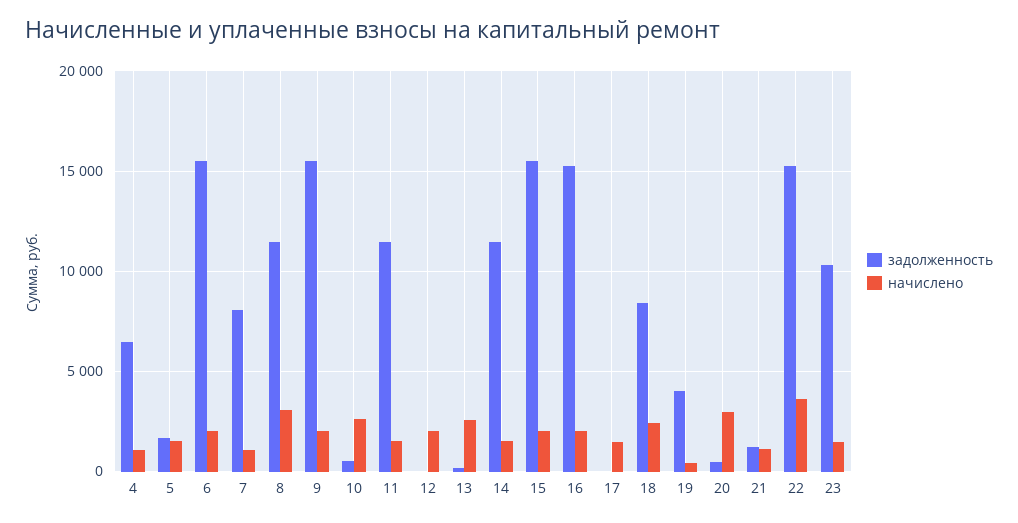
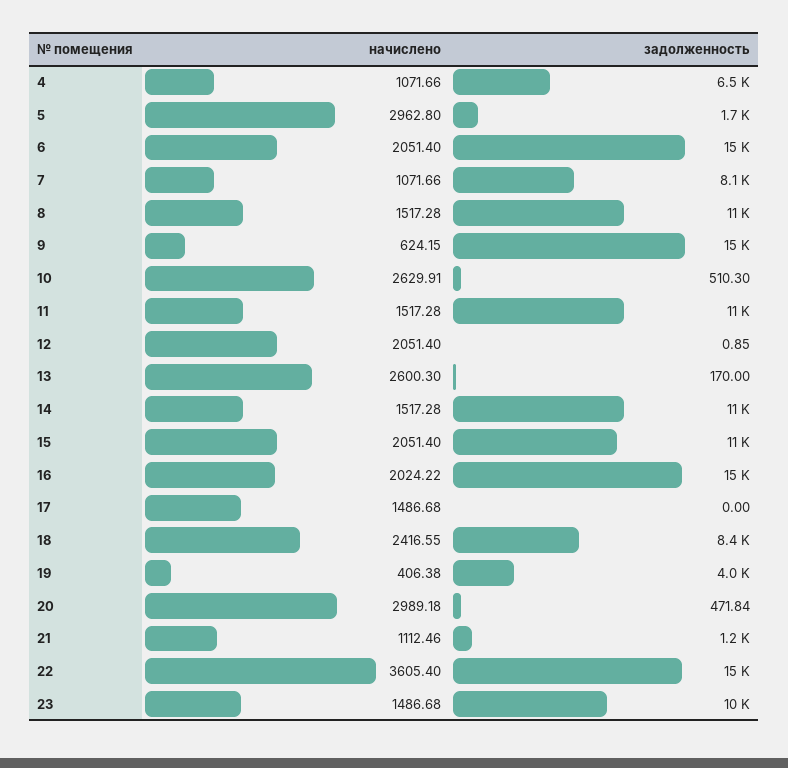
начислено, 5: 1500 -> 2962.8
начислено, 8: 3000 -> 1517.28
начислено, 9: 2000 -> 624.15
задолженность, 15: 15500 -> 11000

